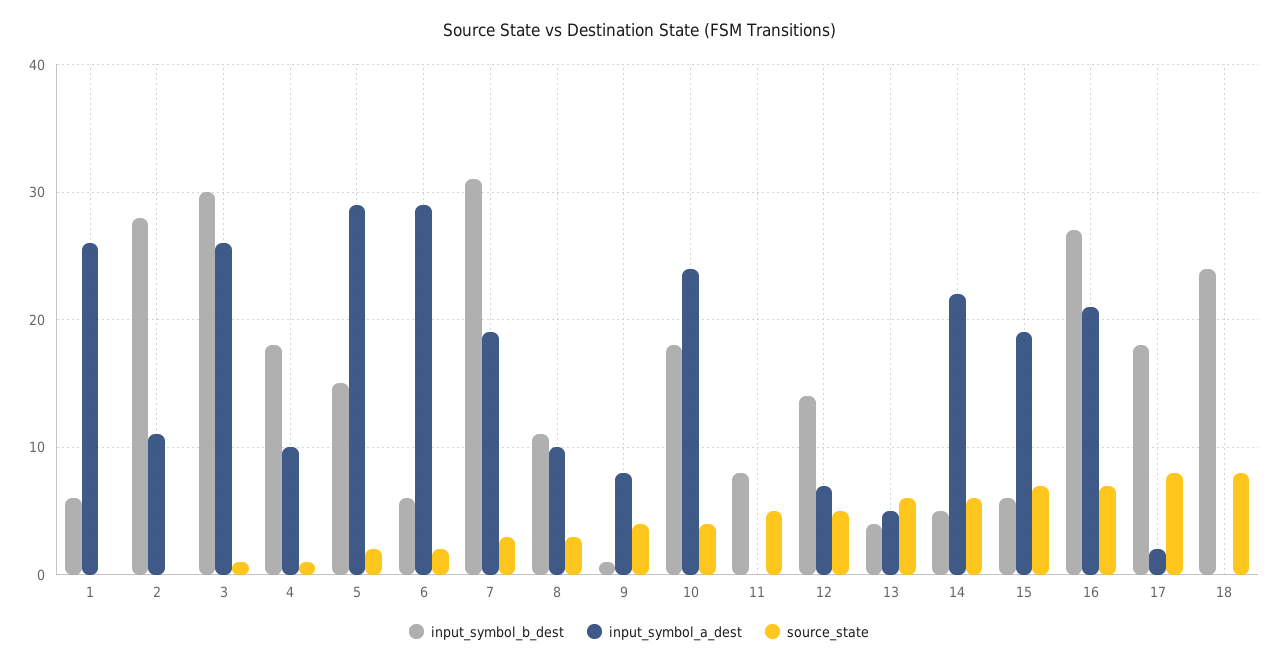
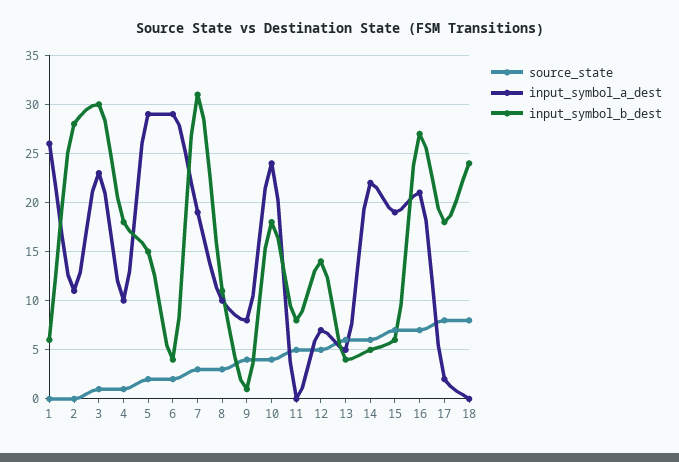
input_symbol_a_dest, 3: 26 -> 23
input_symbol_b_dest, 6: 6 -> 4

